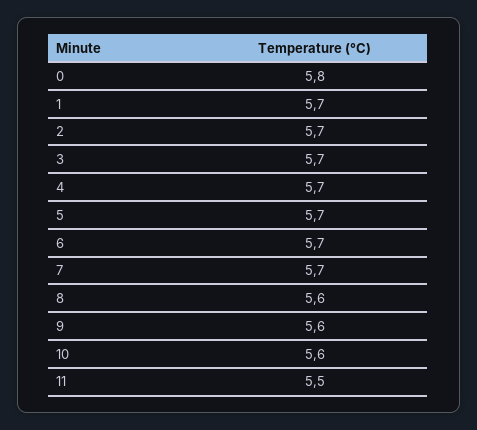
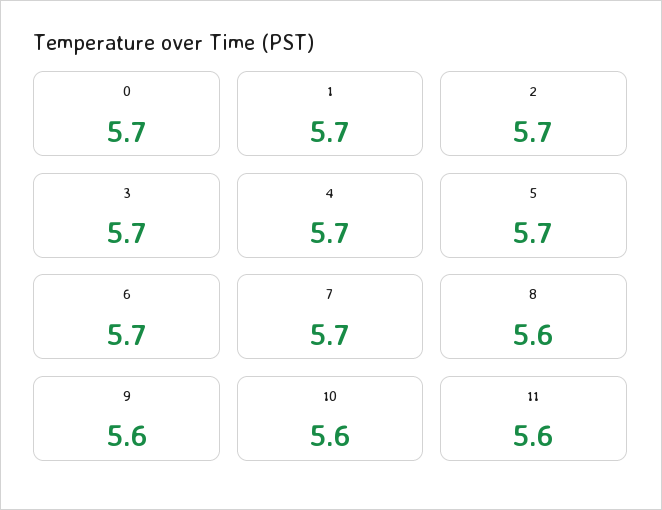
0: 5.8 -> 5.7
11: 5.5 -> 5.6

